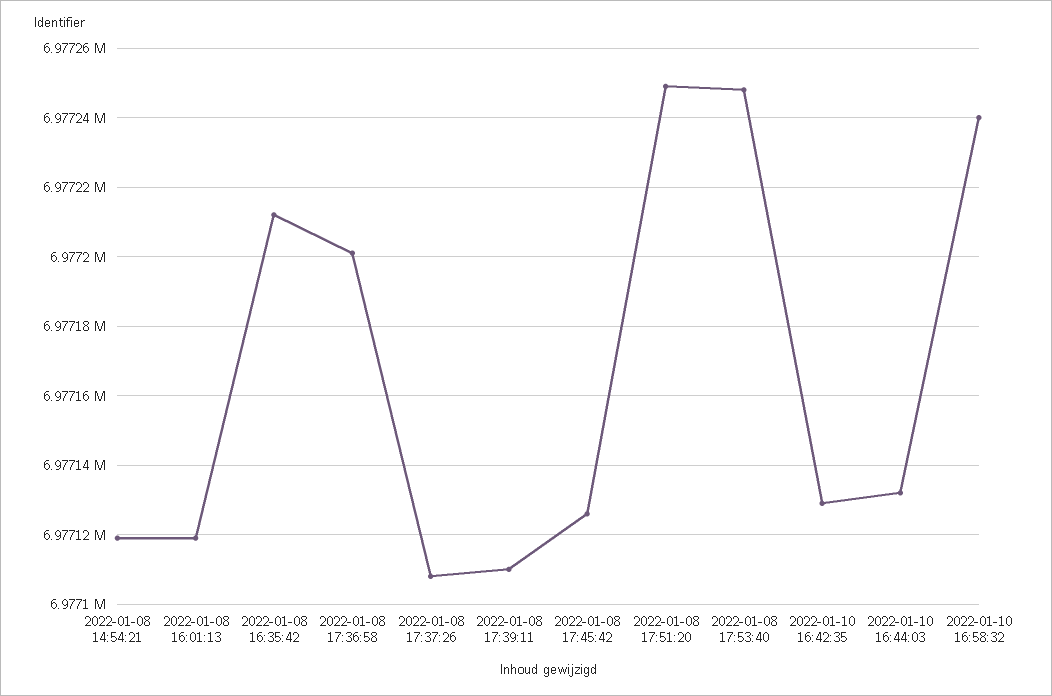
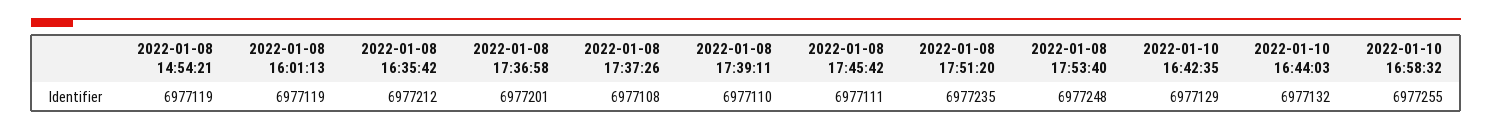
2022-01-08 17:45:42: 6977125 -> 6977111
2022-01-08 17:51:20: 6977250 -> 6977235
2022-01-10 16:58:32: 6977240 -> 6977255

